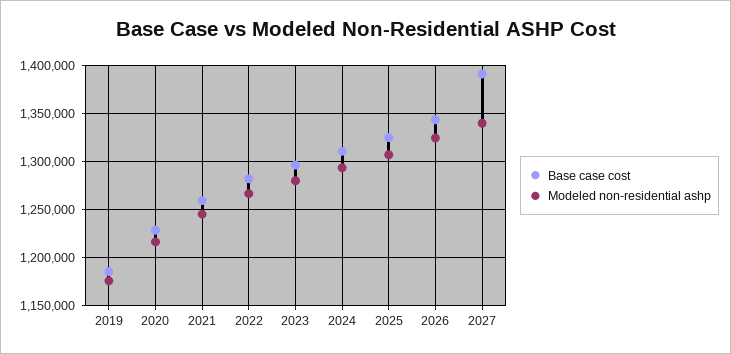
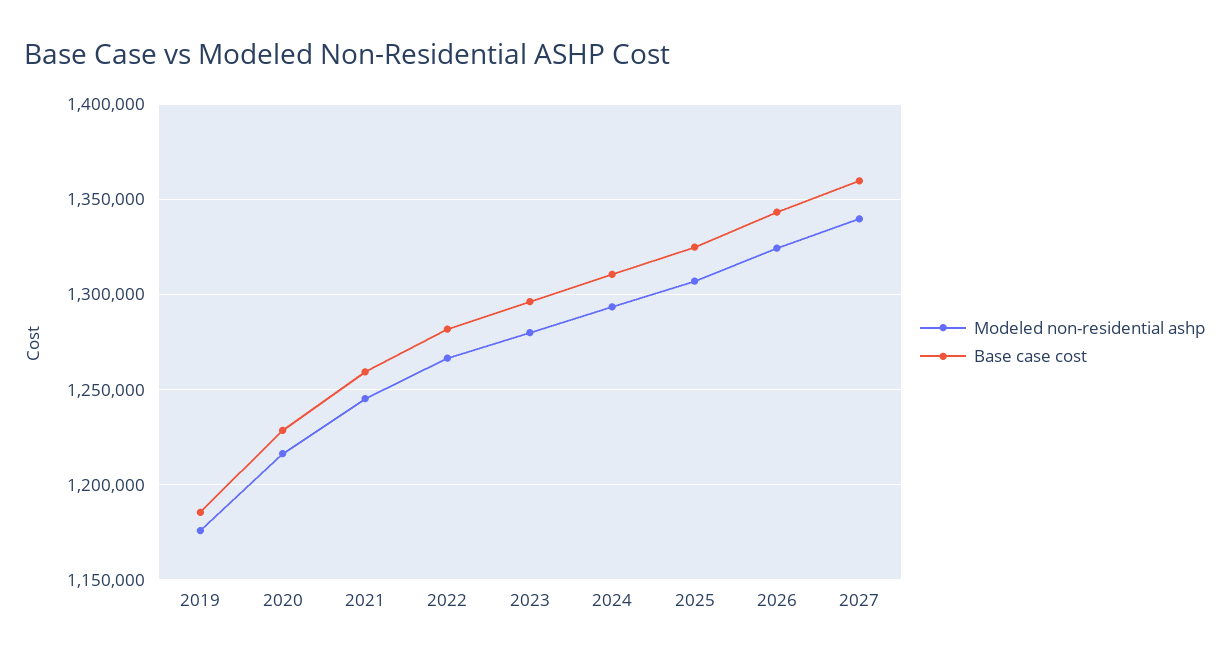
Base case cost, 2027: 1390000 -> 1360000

